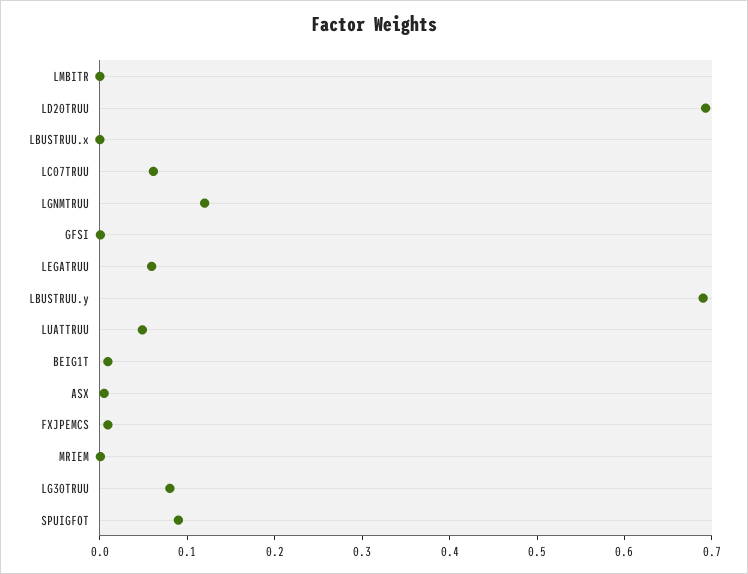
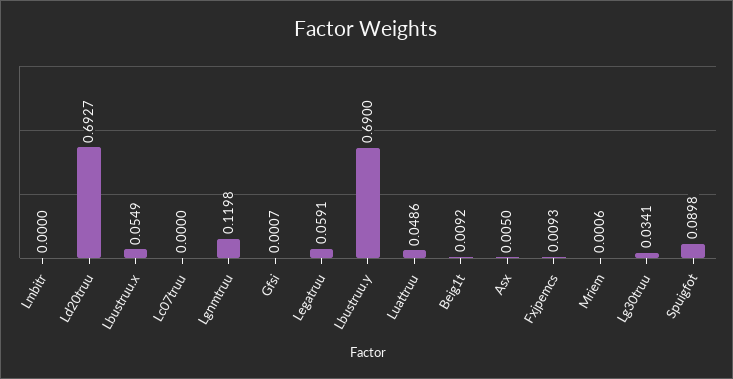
LBUSTRUU.x: 0 -> 0.0549
LC07TRUU: 0.06 -> 0
LG30TRUU: 0.08 -> 0.0341

